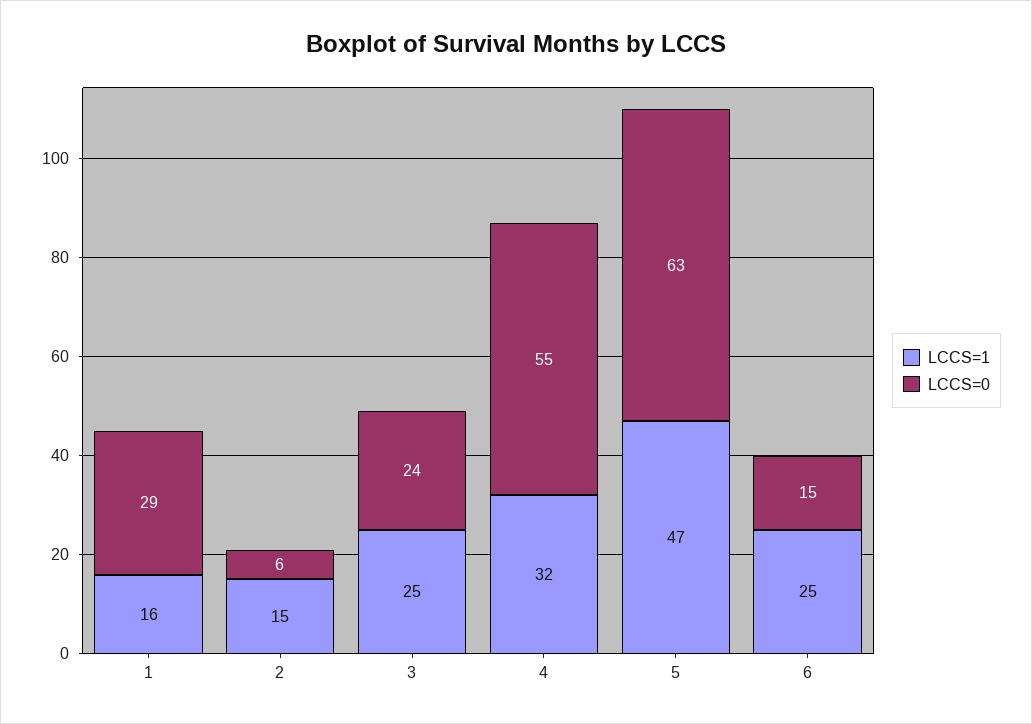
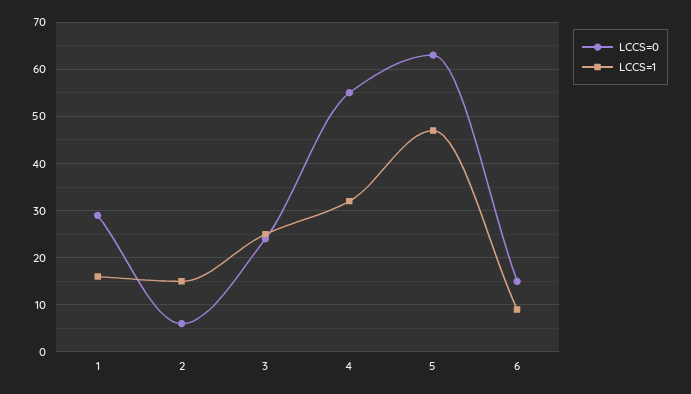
LCCS=1, 6: 25 -> 10

